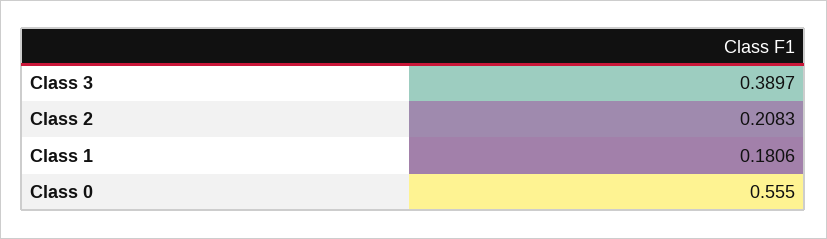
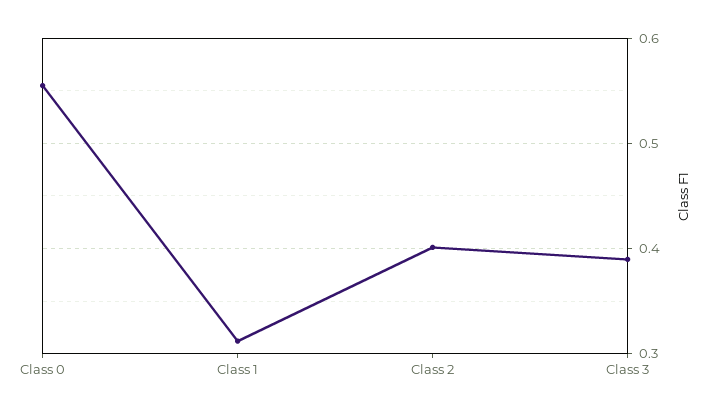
Class 2: 0.2083 -> 0.4
Class 1: 0.1806 -> 0.31

